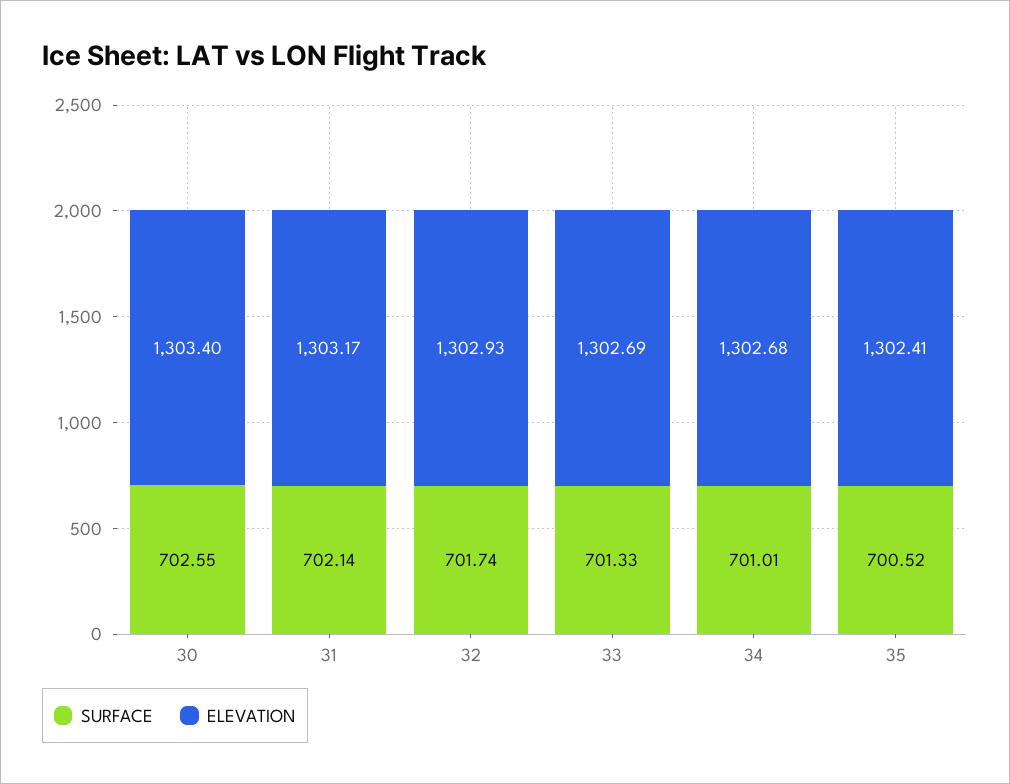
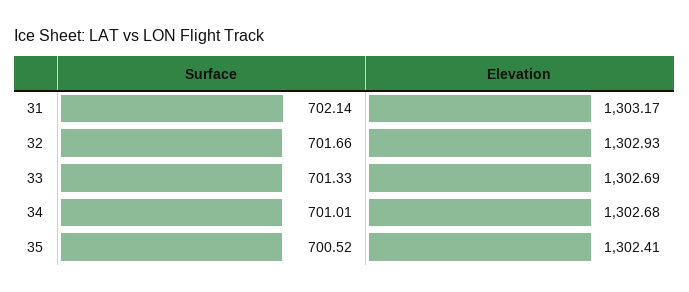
SURFACE, 30: 702.55 -> none
ELEVATION, 30: 1303.4 -> none
SURFACE, 32: 701.74 -> 701.66

